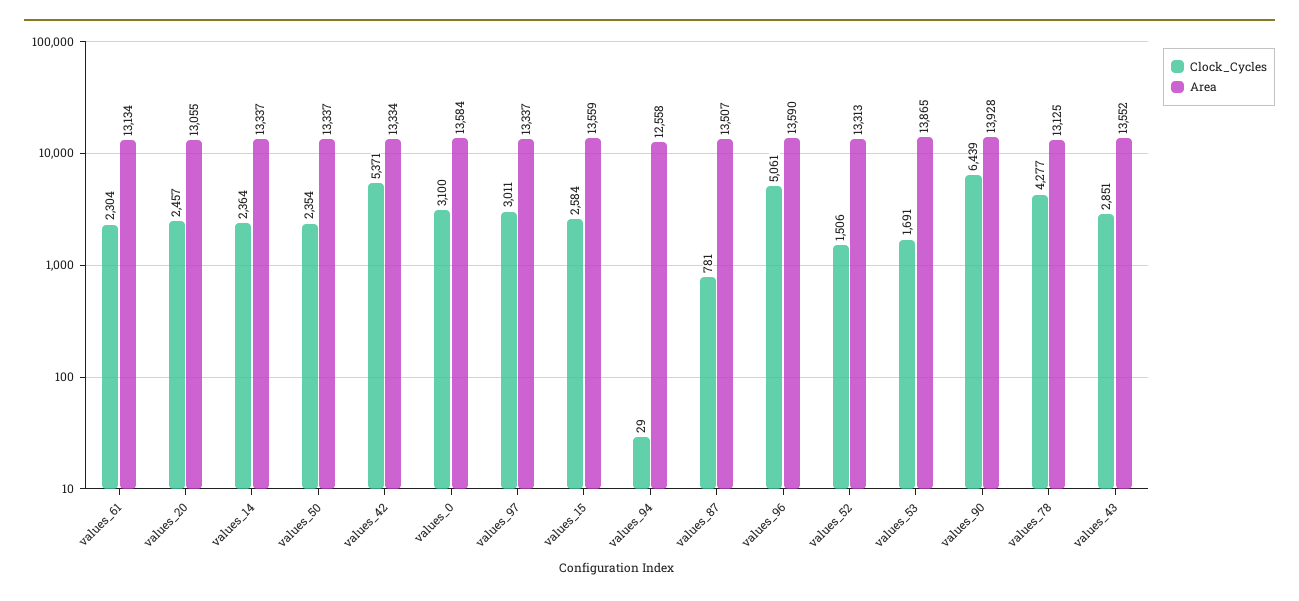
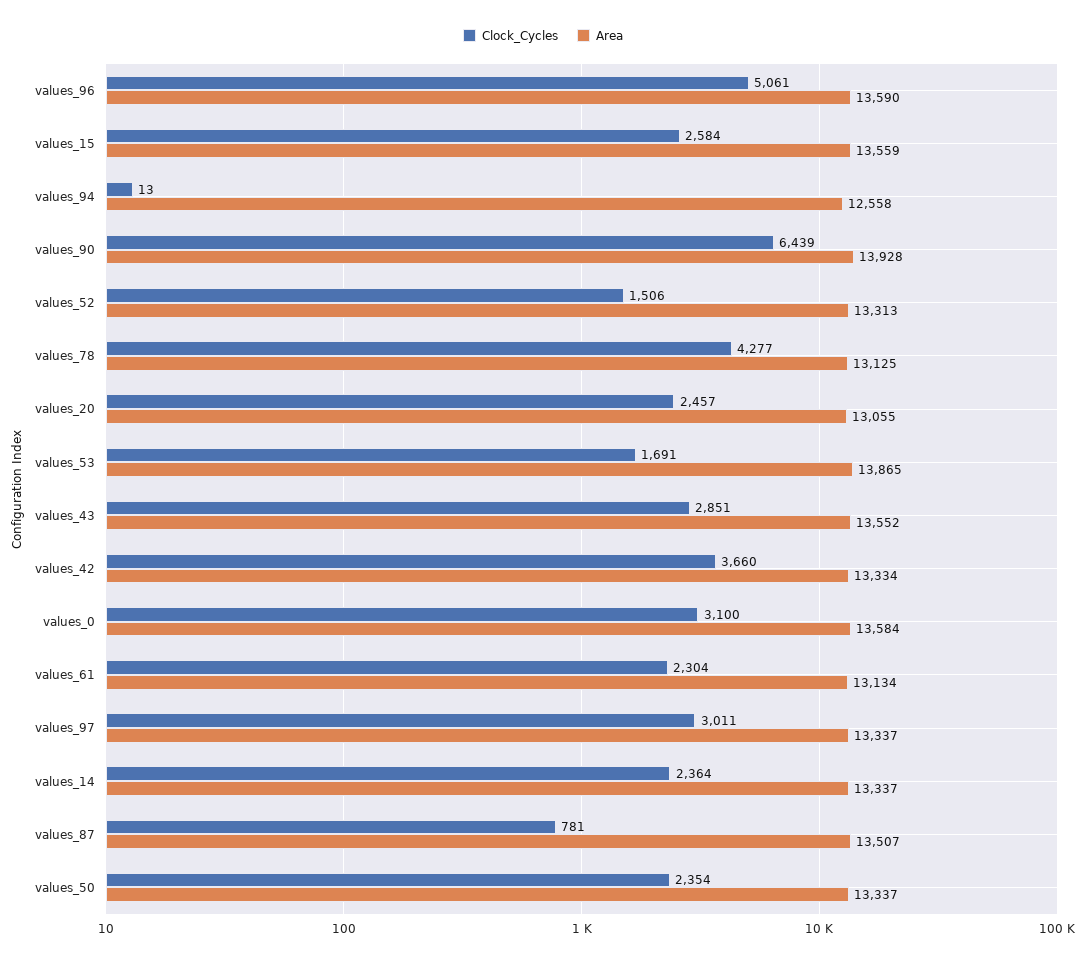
Clock_Cycles, values_42: 5371 -> 3660
Clock_Cycles, values_94: 29 -> 13

